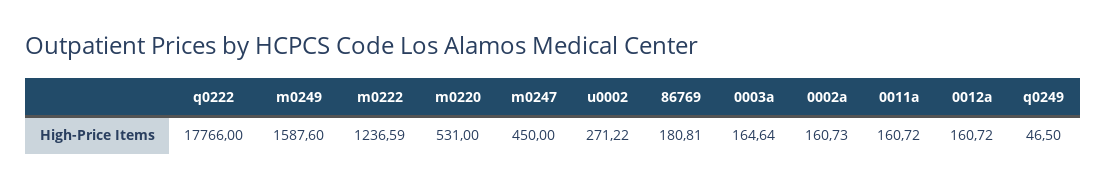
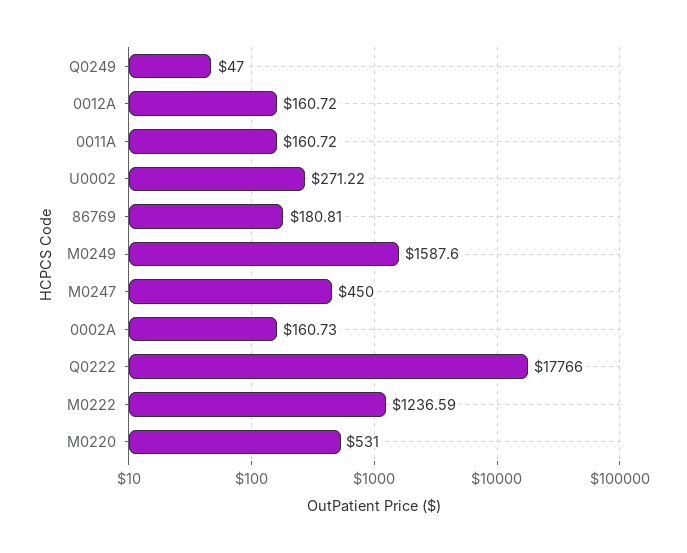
0003a: 164.64 -> none
q0249: 46.5 -> 47

